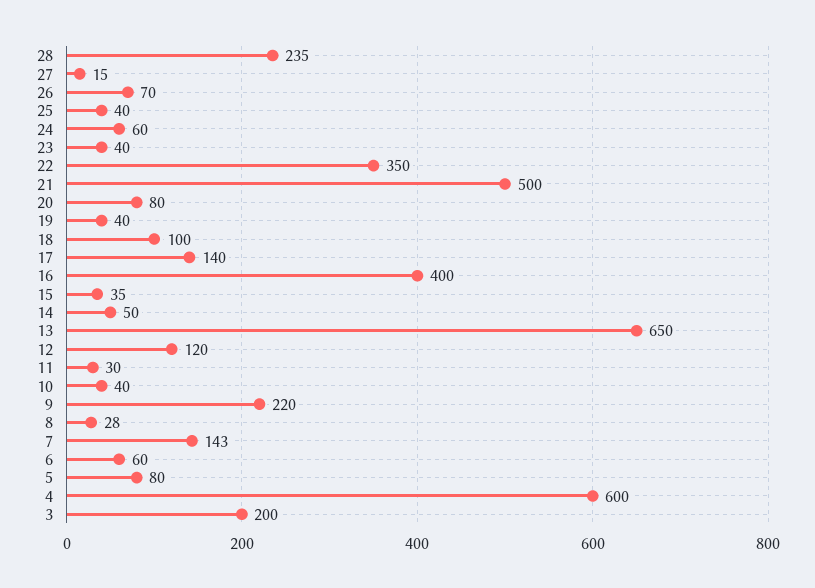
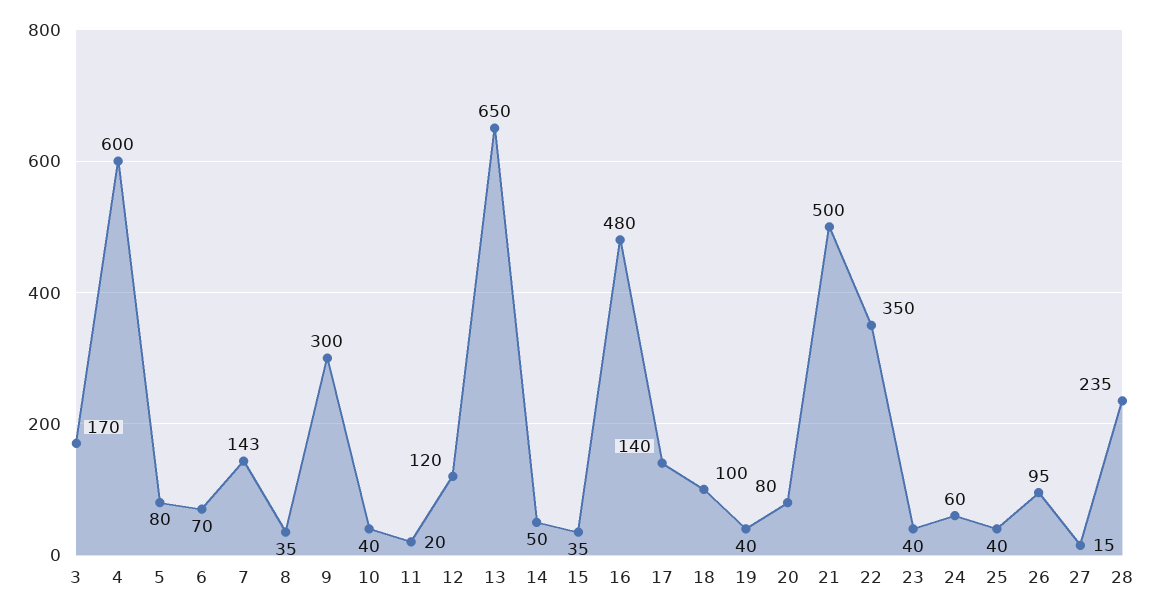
26: 70 -> 95
16: 400 -> 480
11: 30 -> 20
9: 220 -> 300
8: 28 -> 35
6: 60 -> 70
3: 200 -> 170

